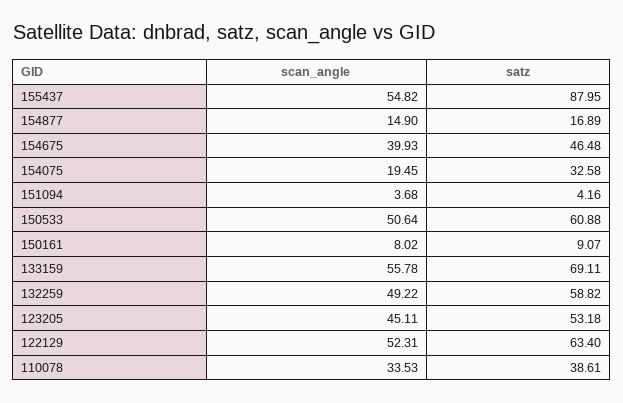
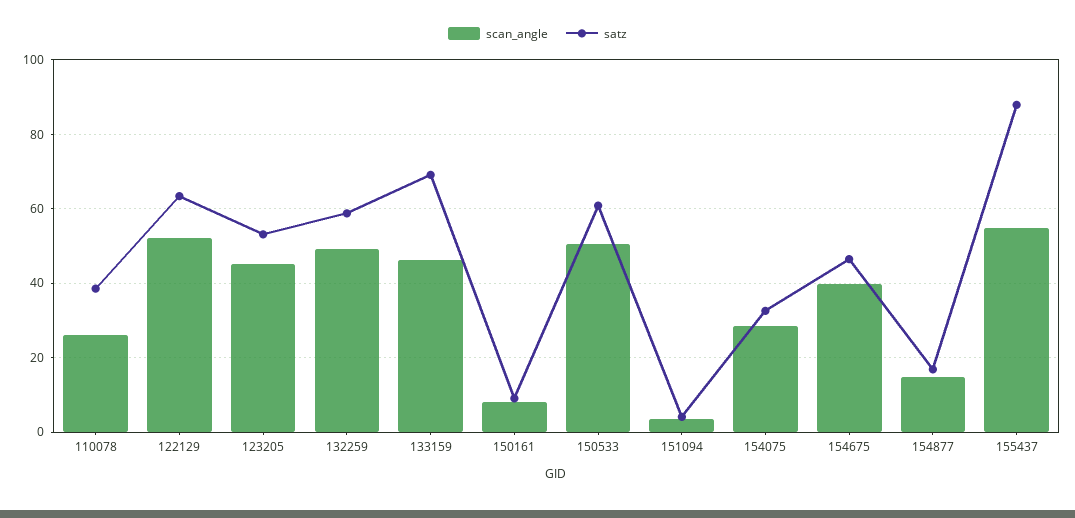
scan_angle, 154075: 19.45 -> 28
scan_angle, 133159: 55.78 -> 46
scan_angle, 110078: 33.53 -> 26

